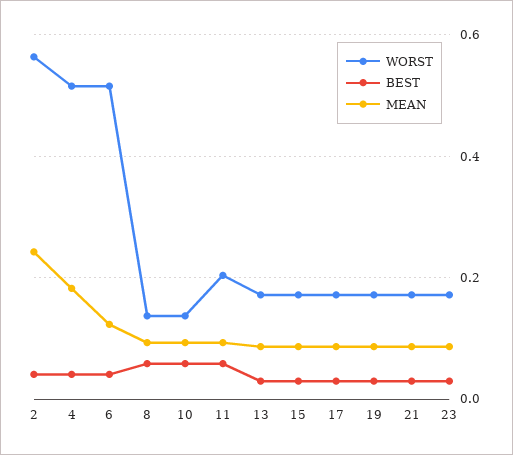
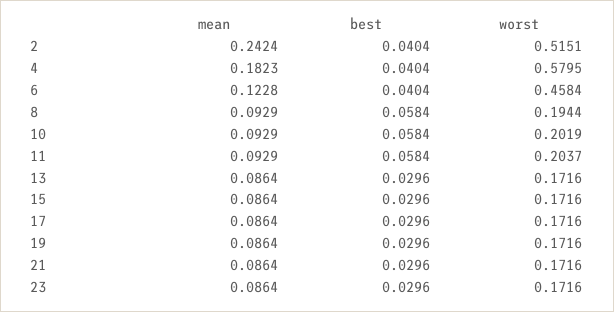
WORST, 2: 0.56 -> 0.5151
WORST, 4: 0.52 -> 0.5795
WORST, 6: 0.52 -> 0.4584
WORST, 8: 0.14 -> 0.1944
WORST, 10: 0.14 -> 0.2019

